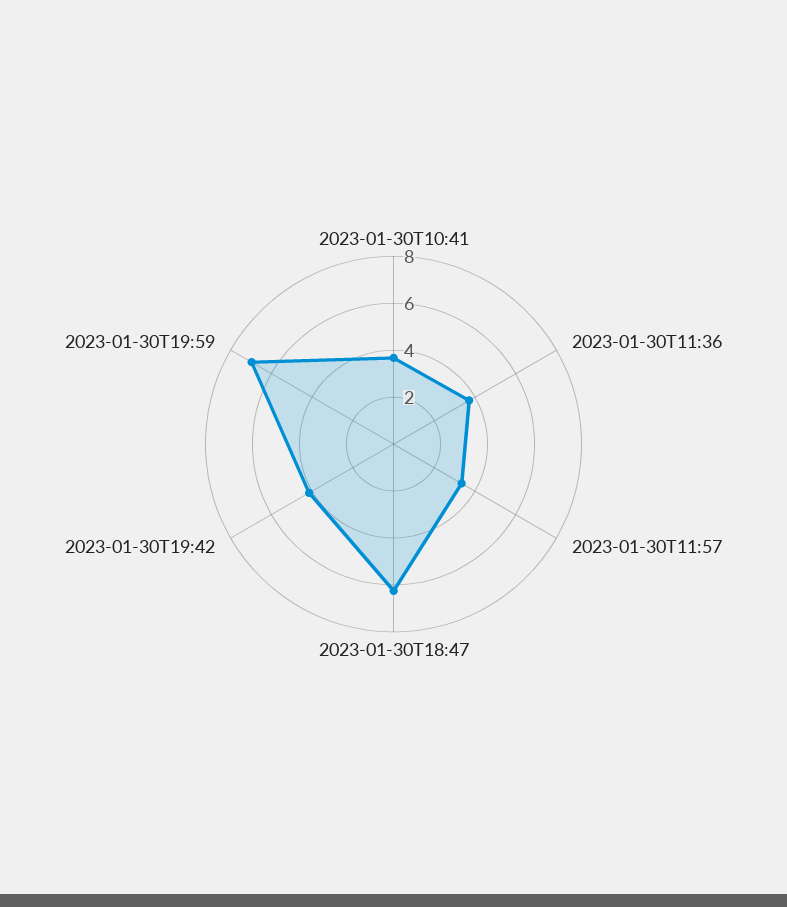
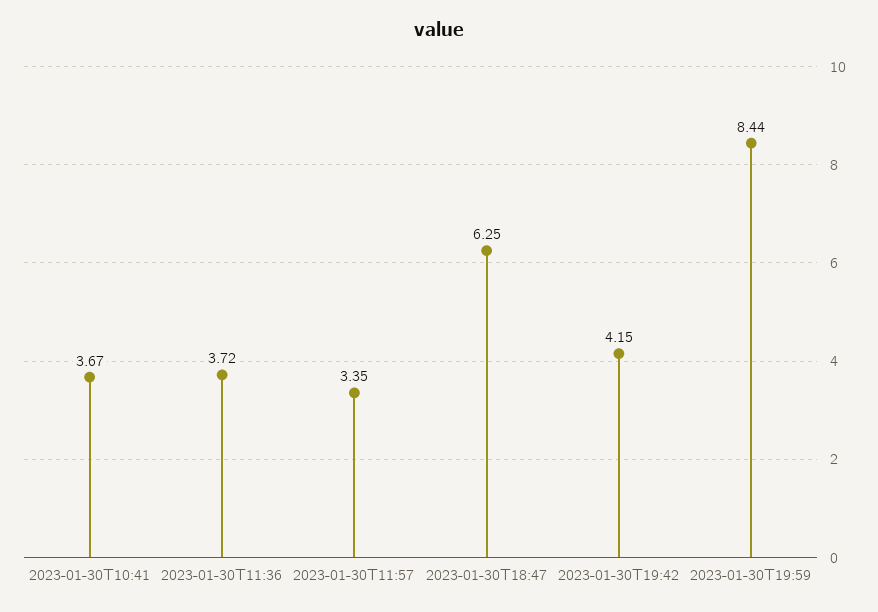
2023-01-30T19:59: 7 -> 8.44

